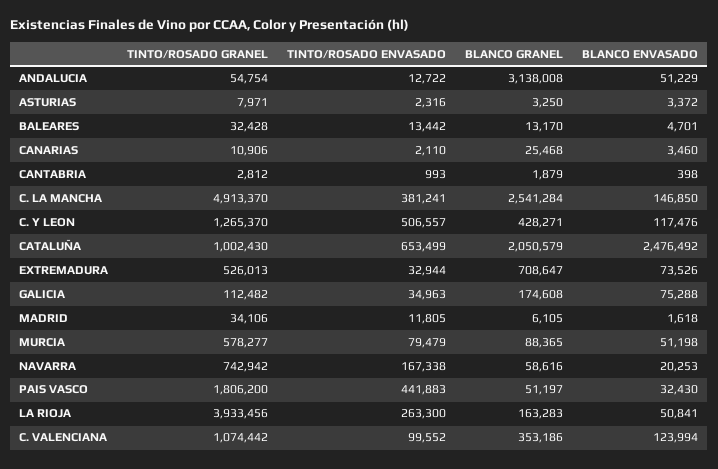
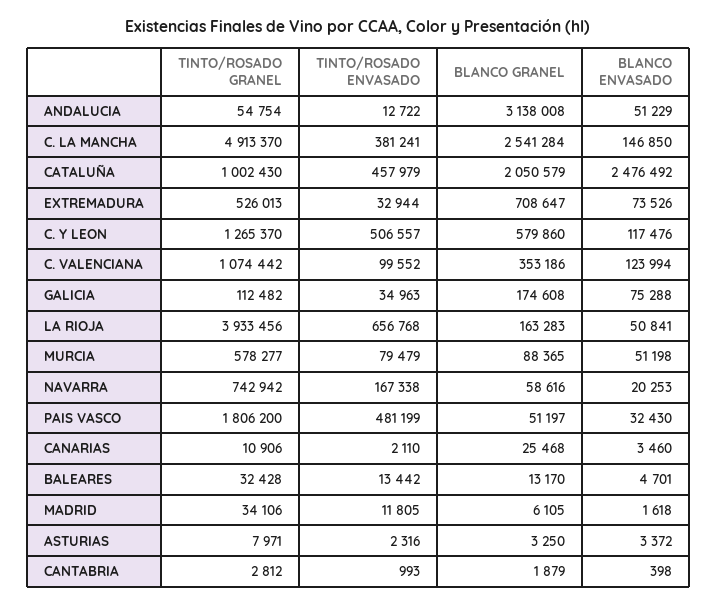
BLANCO GRANEL, C. Y LEON: 428271 -> 579860
TINTO/ROSADO ENVASADO, CATALUÑA: 653499 -> 457979
TINTO/ROSADO ENVASADO, PAIS VASCO: 441883 -> 481199
TINTO/ROSADO ENVASADO, LA RIOJA: 263300 -> 656768

